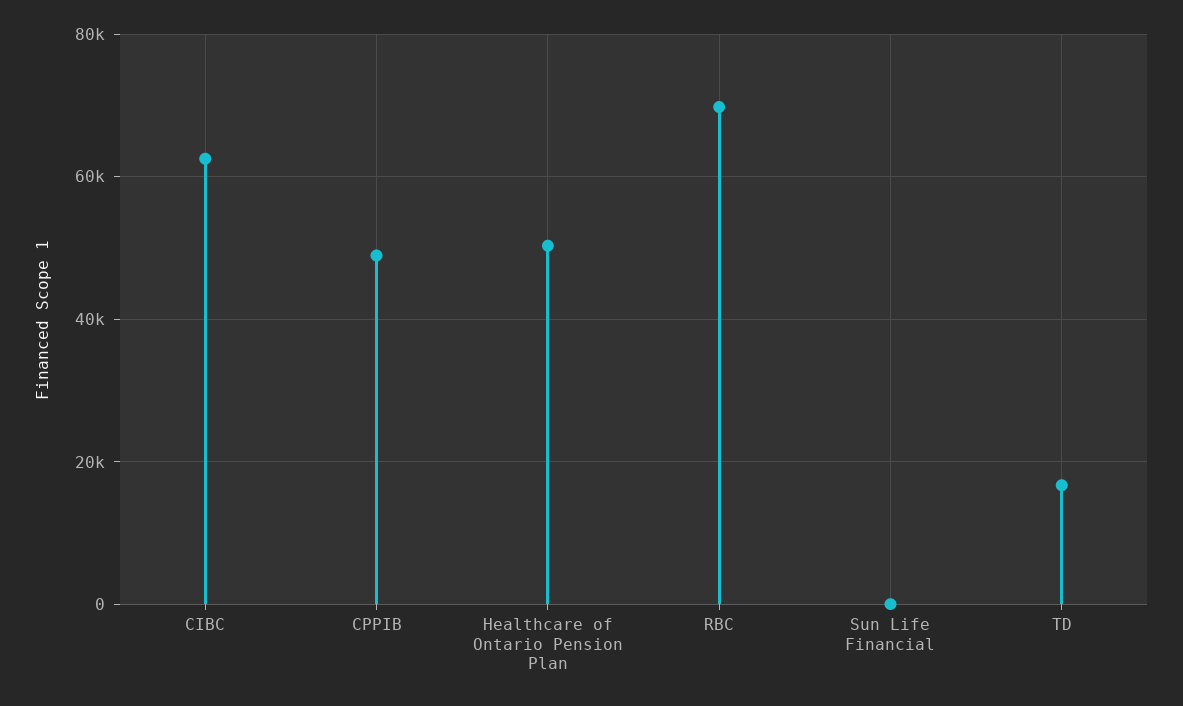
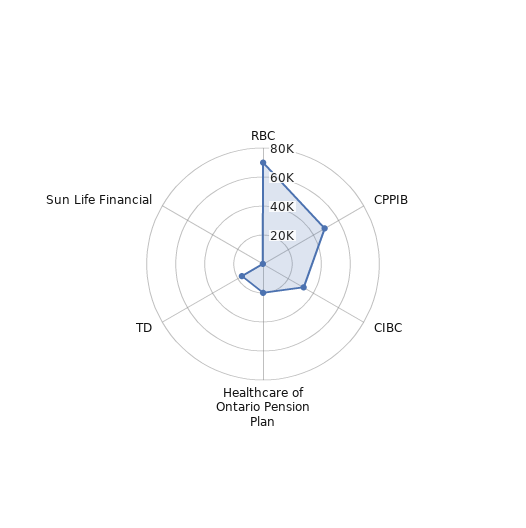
CIBC: 62000 -> 30000
Healthcare of Ontario Pension Plan: 50000 -> 20000

